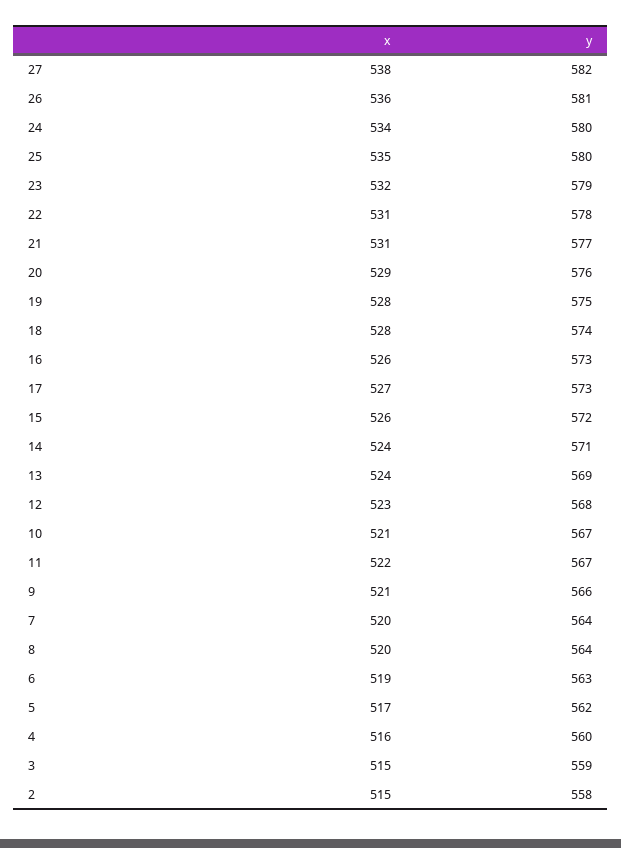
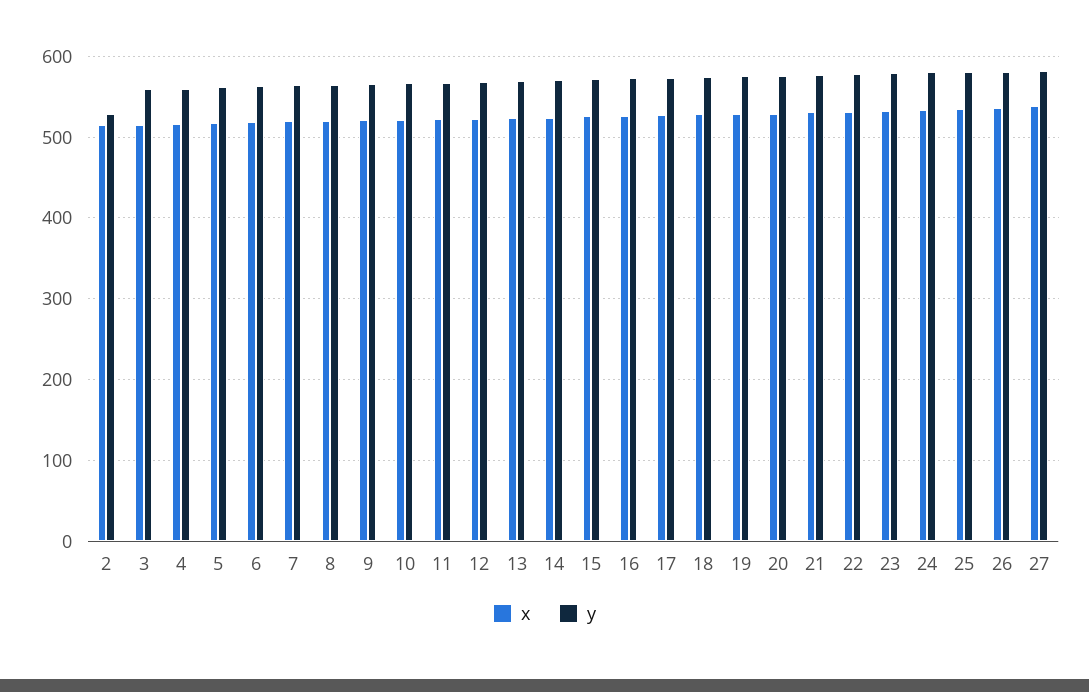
y, 2: 558 -> 530

